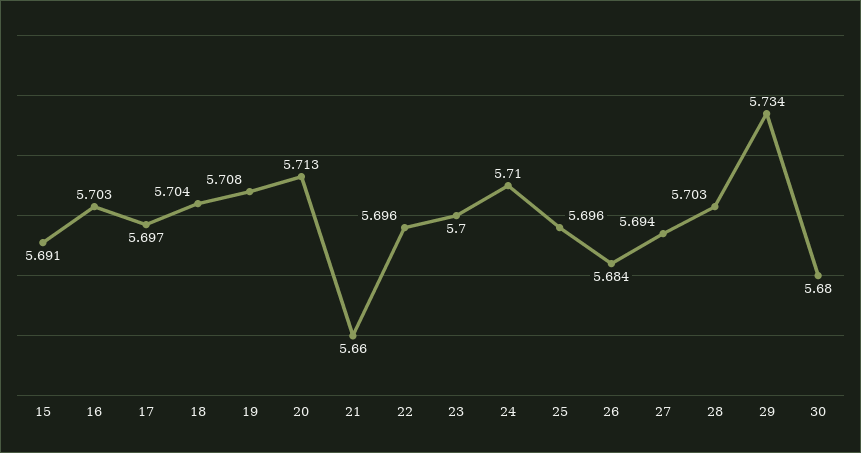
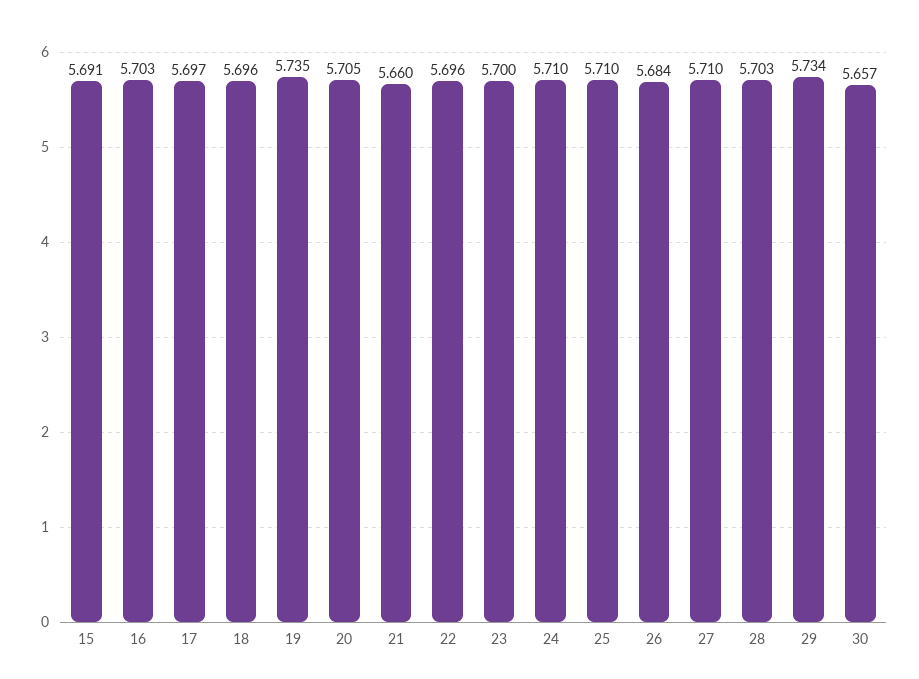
18: 5.704 -> 5.696
19: 5.708 -> 5.735
20: 5.713 -> 5.705
25: 5.696 -> 5.71
27: 5.694 -> 5.71
30: 5.68 -> 5.657

